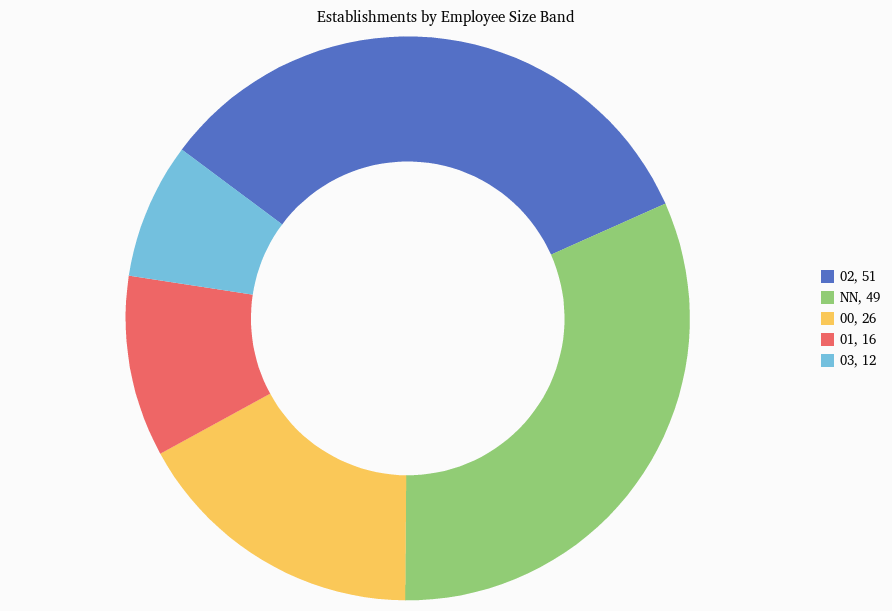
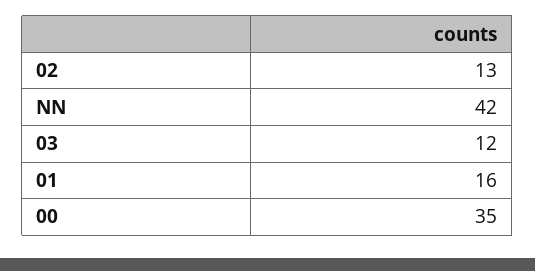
02: 51 -> 13
NN: 49 -> 42
00: 26 -> 35

